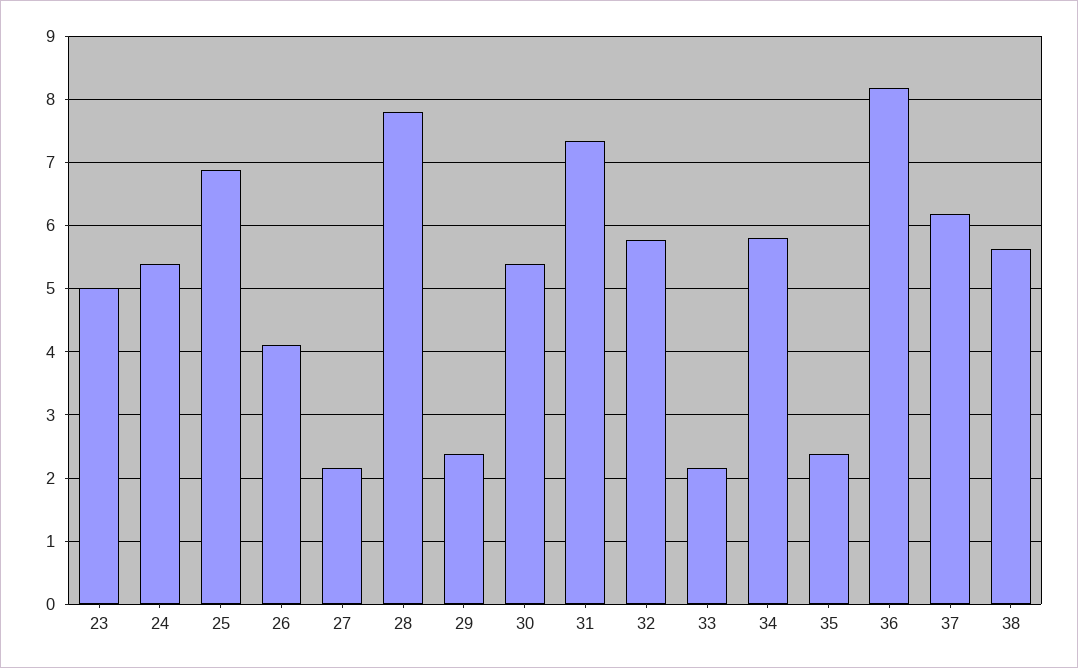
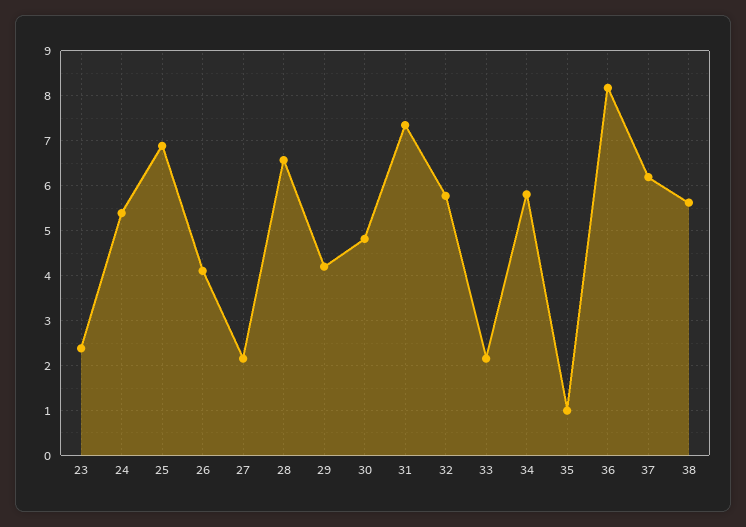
23: 5 -> 2.4
28: 7.8 -> 6.6
29: 2.4 -> 4.2
30: 5.4 -> 4.8
35: 2.4 -> 1

